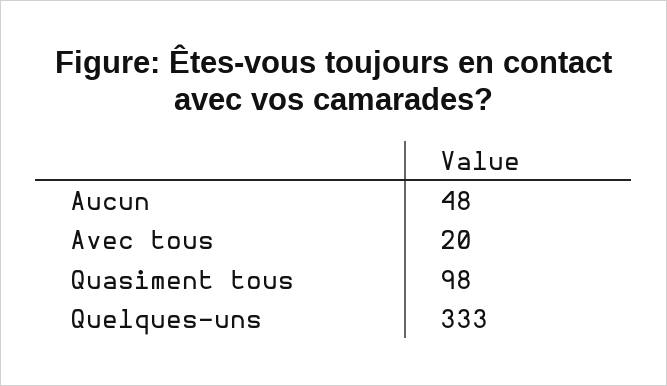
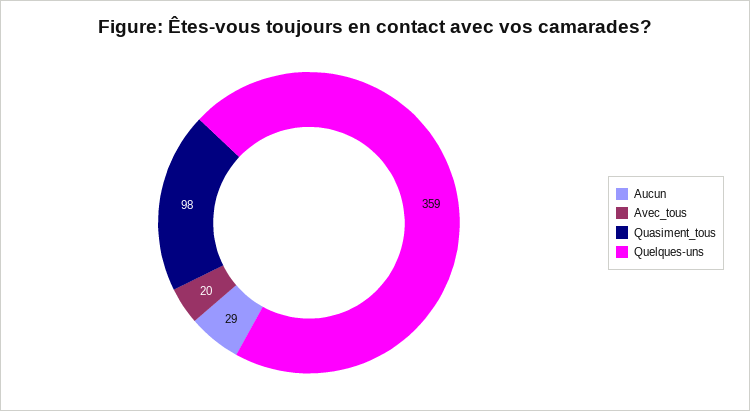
Aucun: 48 -> 29
Quelques-uns: 333 -> 359

